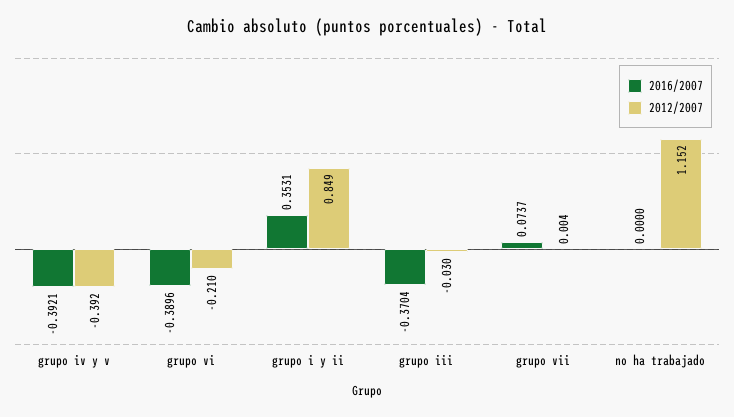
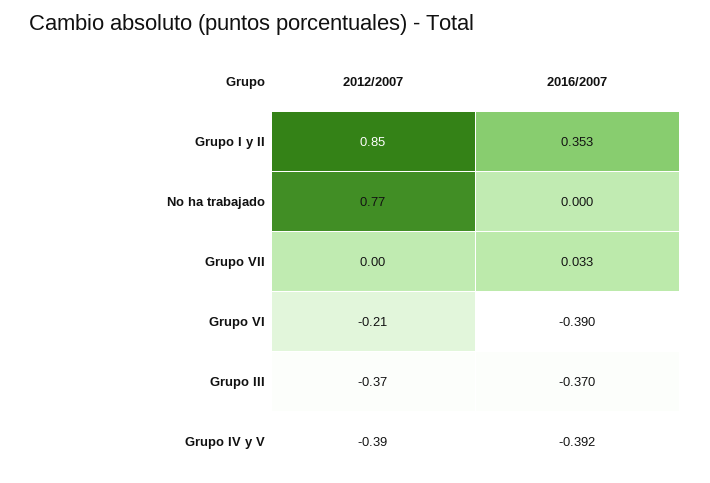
2012/2007, grupo iii: -0.03 -> -0.37
2016/2007, grupo vii: 0.0737 -> 0.033
2012/2007, no ha trabajado: 1.152 -> 0.77

